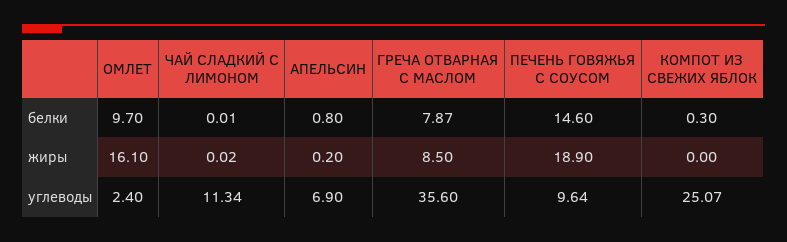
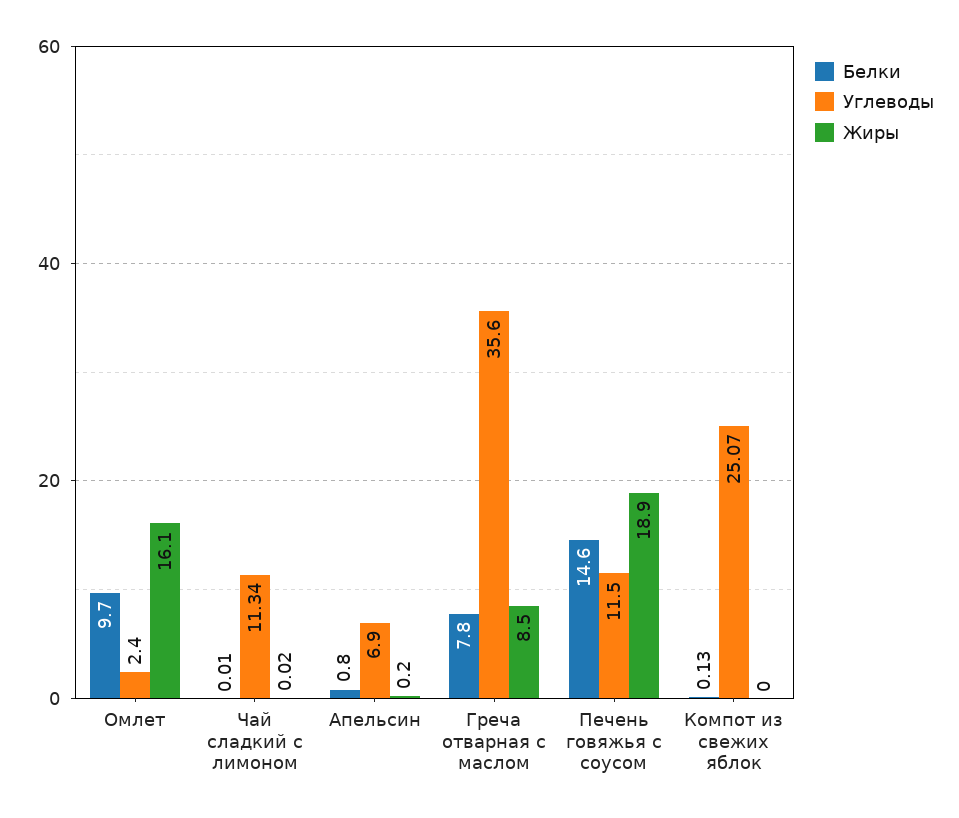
белки, ГРЕЧА ОТВАРНАЯ С МАСЛОМ: 7.87 -> 7.8
белки, КОМПОТ ИЗ СВЕЖИХ ЯБЛОК: 0.3 -> 0.13
углеводы, ПЕЧЕНЬ ГОВЯЖЬЯ С СОУСОМ: 9.64 -> 11.5

